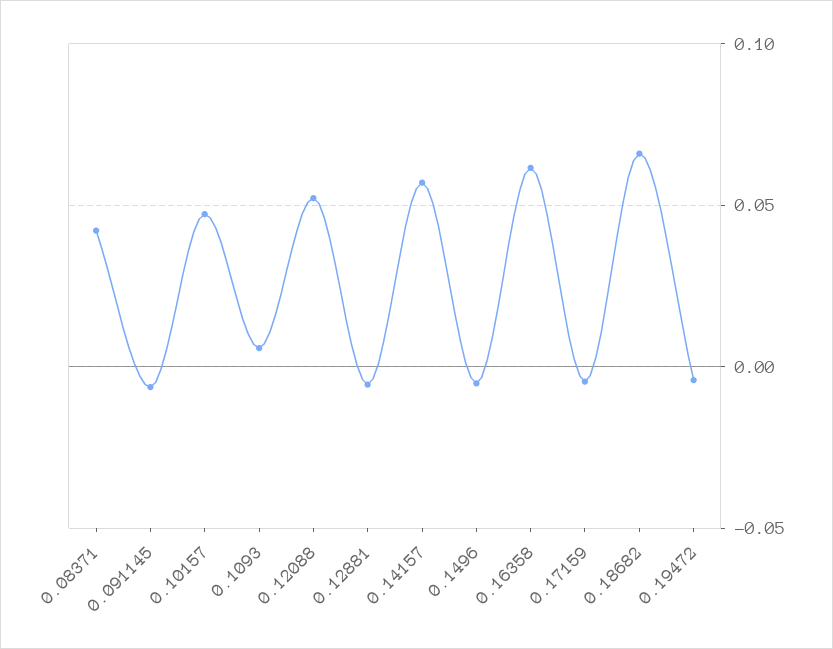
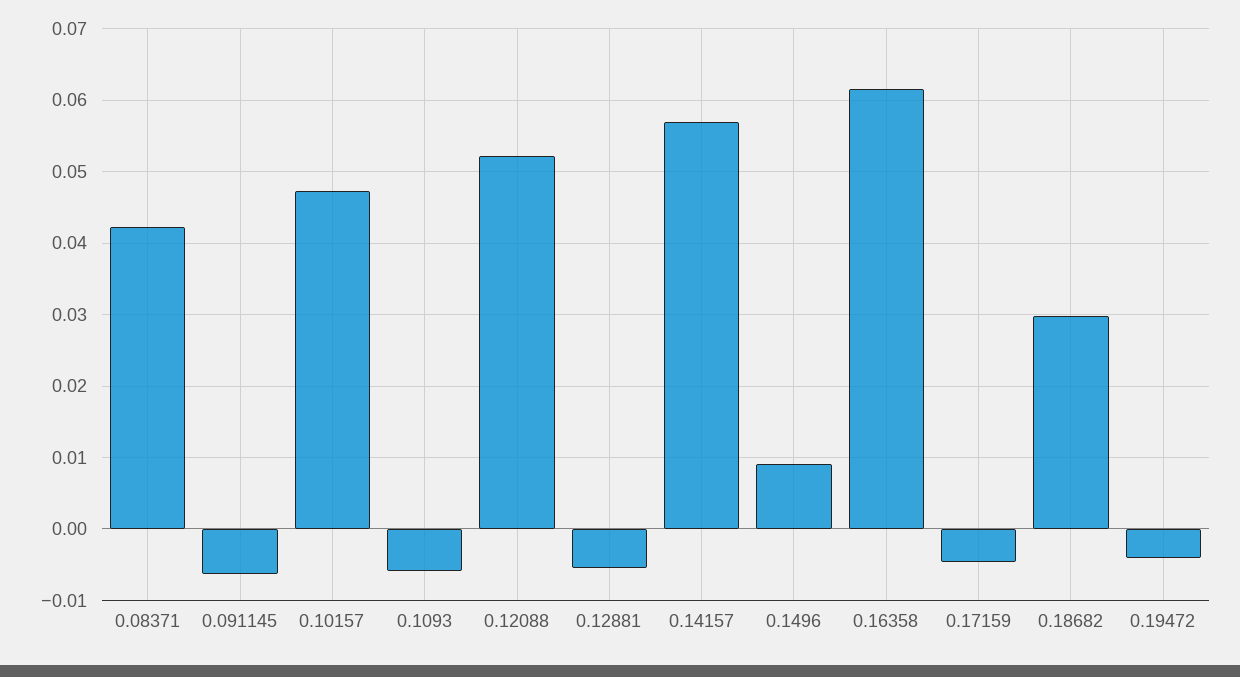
0.1093: 0.005 -> -0.006
0.1496: -0.005 -> 0.009
0.18682: 0.065 -> 0.03

